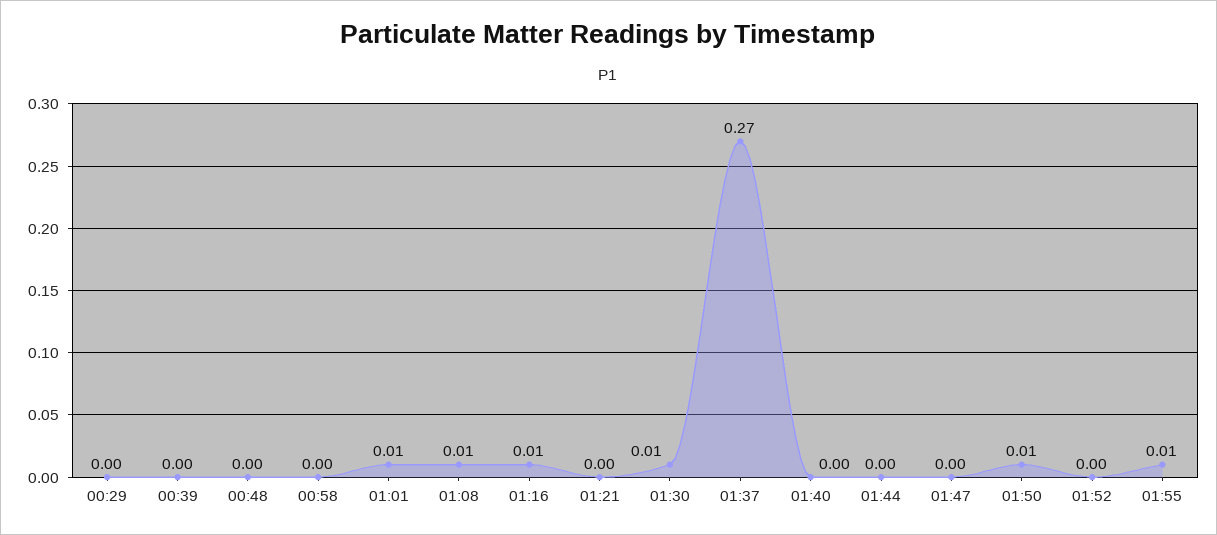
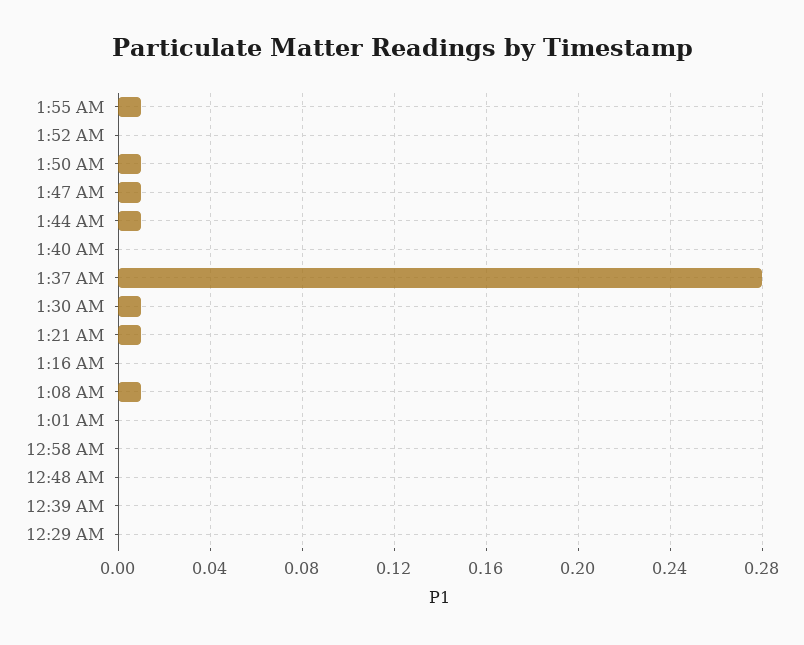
01:01: 0.01 -> 0
01:16: 0.01 -> 0
01:21: 0 -> 0.01
01:37: 0.27 -> 0.28
01:44: 0 -> 0.01
01:47: 0 -> 0.01

